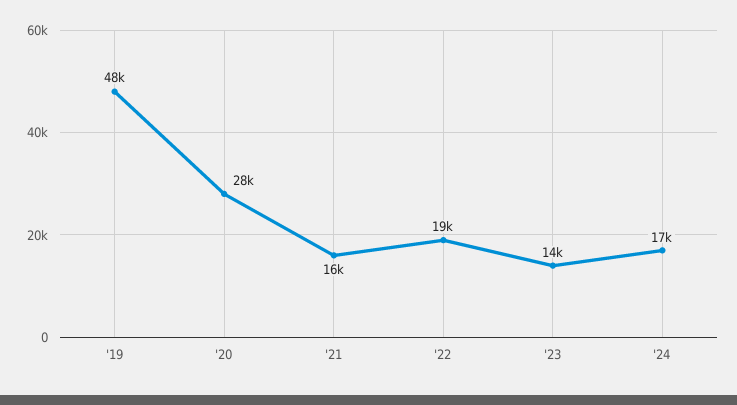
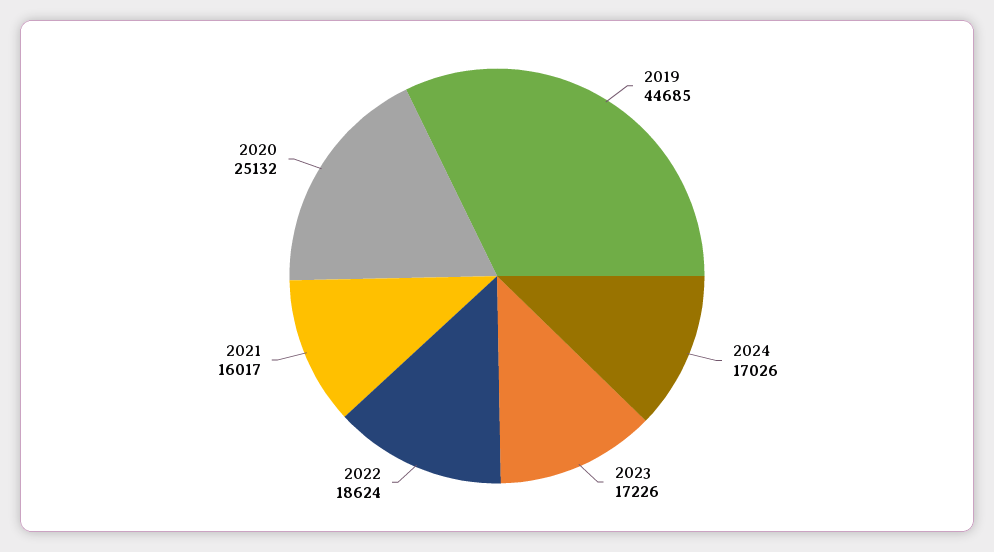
'19: 48000 -> 44685
'20: 28000 -> 25132
'23: 14000 -> 17226

